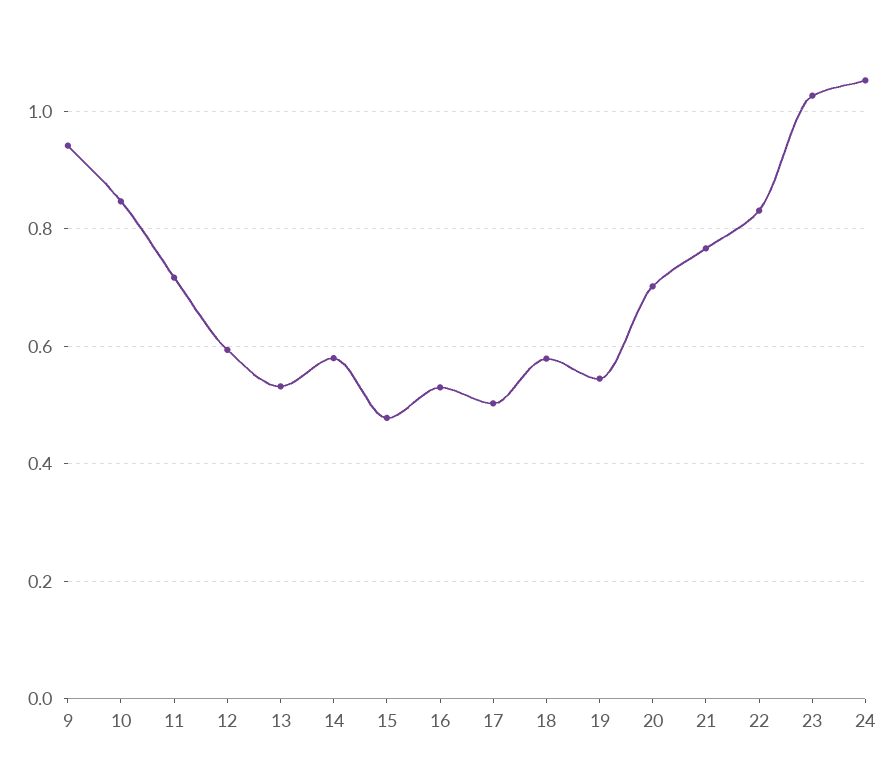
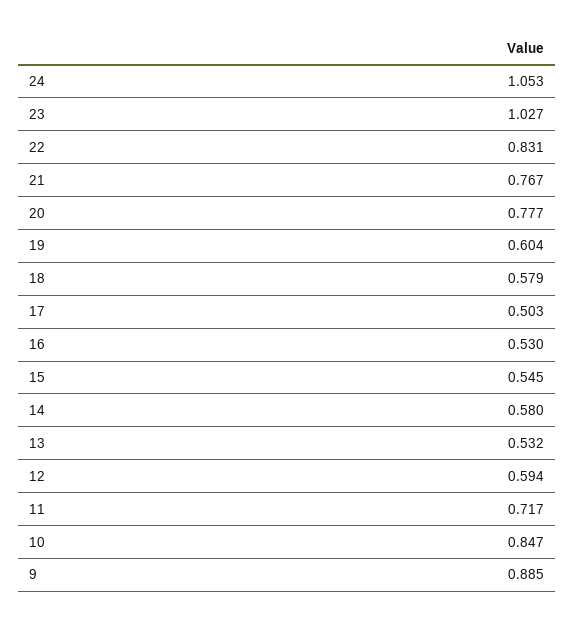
9: 0.94 -> 0.885
15: 0.48 -> 0.545
19: 0.54 -> 0.604
20: 0.7 -> 0.777

